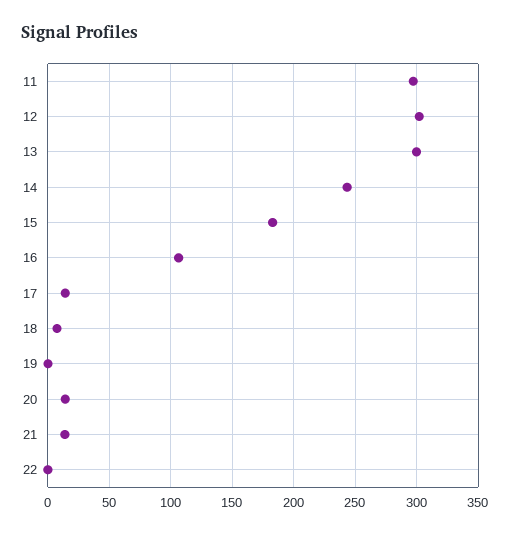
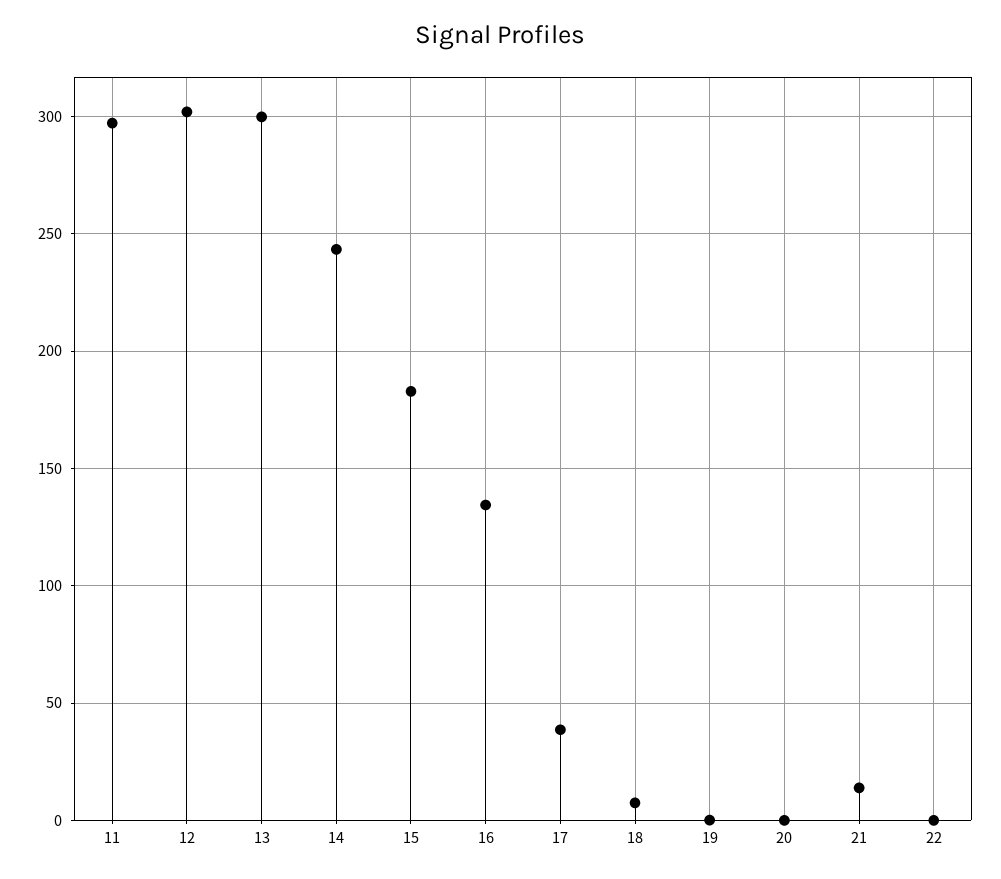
16: 105 -> 135
17: 15 -> 40
20: 15 -> 0

